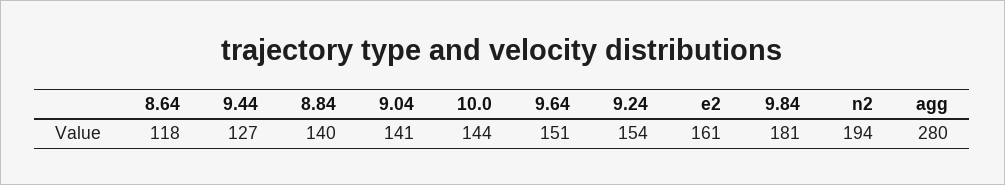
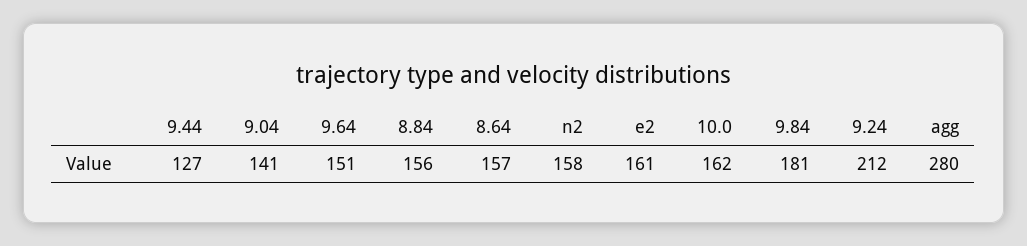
8.64: 118 -> 157
8.84: 140 -> 156
10.0: 144 -> 162
9.24: 154 -> 212
n2: 194 -> 158

